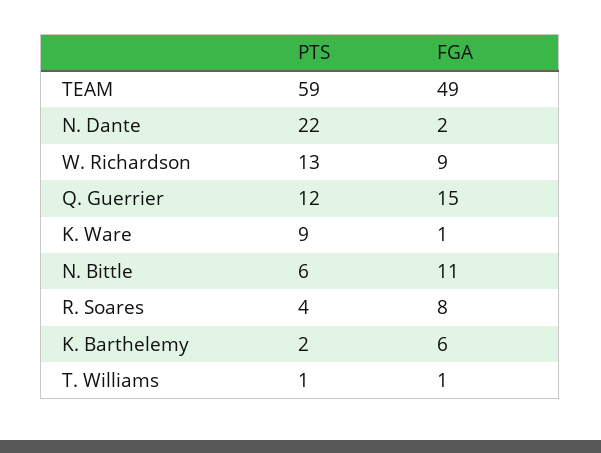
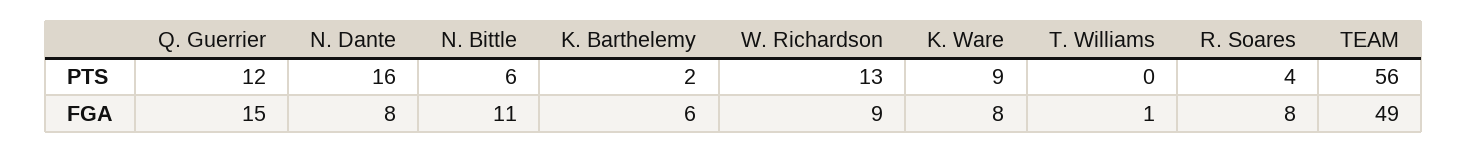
PTS, TEAM: 59 -> 56
PTS, N. Dante: 22 -> 16
FGA, N. Dante: 2 -> 8
FGA, K. Ware: 1 -> 8
PTS, T. Williams: 1 -> 0

